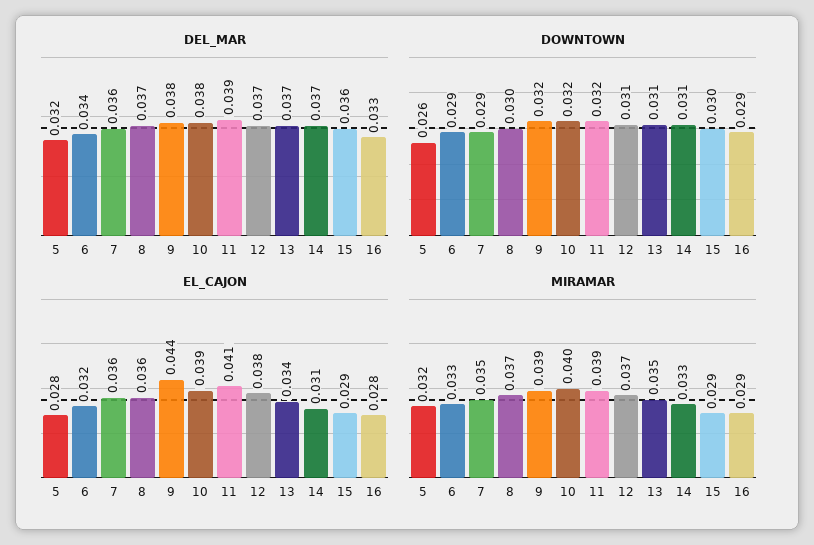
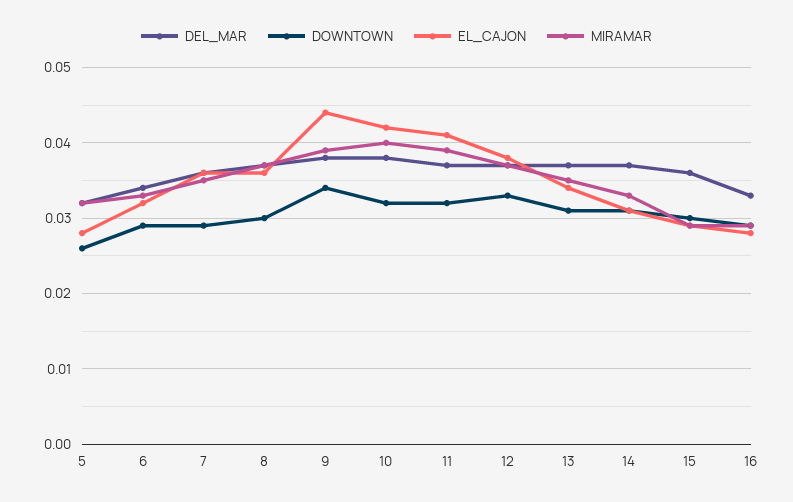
DEL_MAR, 11: 0.039 -> 0.037
DOWNTOWN, 9: 0.032 -> 0.034
DOWNTOWN, 12: 0.031 -> 0.033
EL_CAJON, 10: 0.039 -> 0.042

